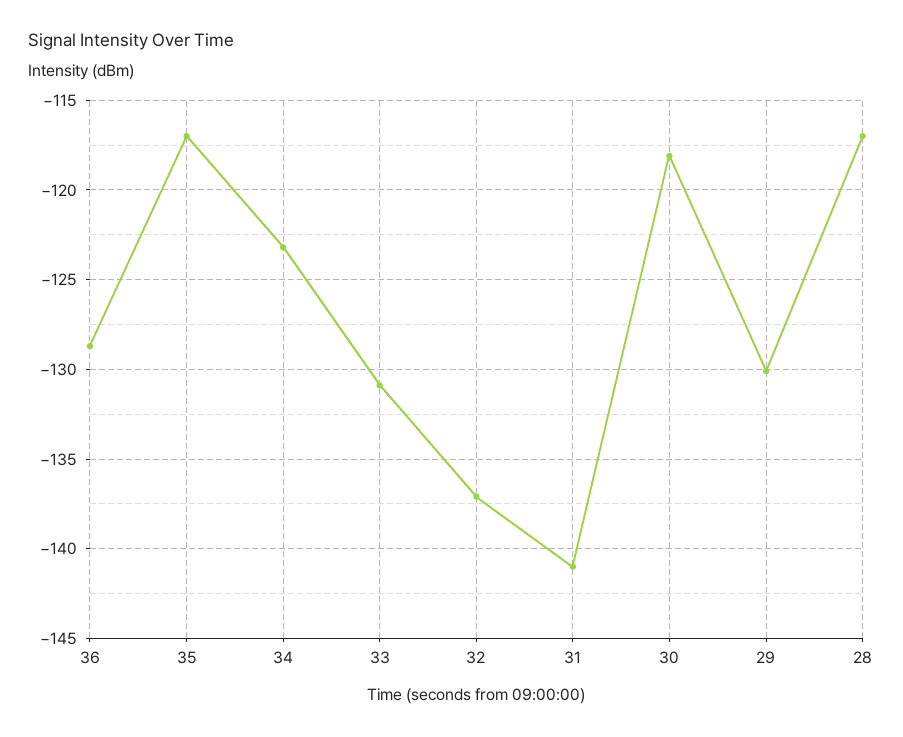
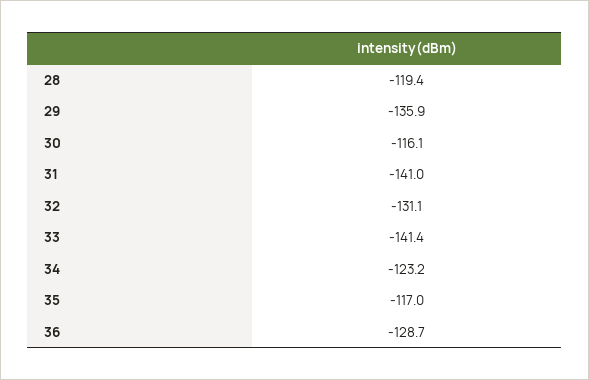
33: -131 -> -141.4
32: -137 -> -131.1
30: -118 -> -116.1
29: -130 -> -135.9
28: -117 -> -119.4

